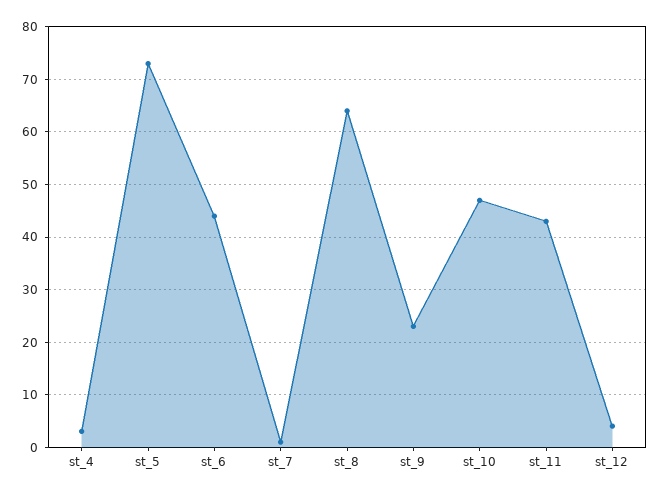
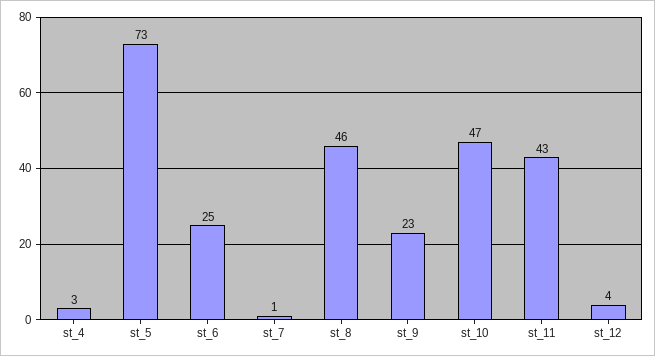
st_6: 45 -> 25
st_8: 65 -> 46

